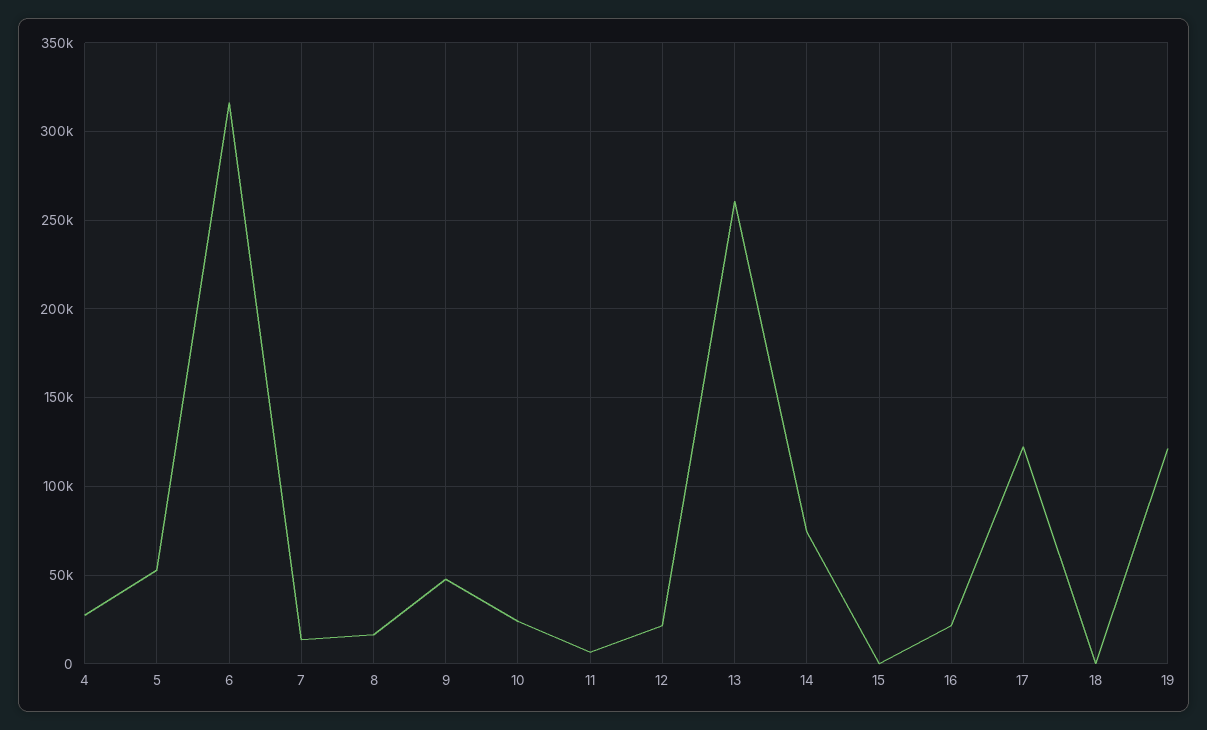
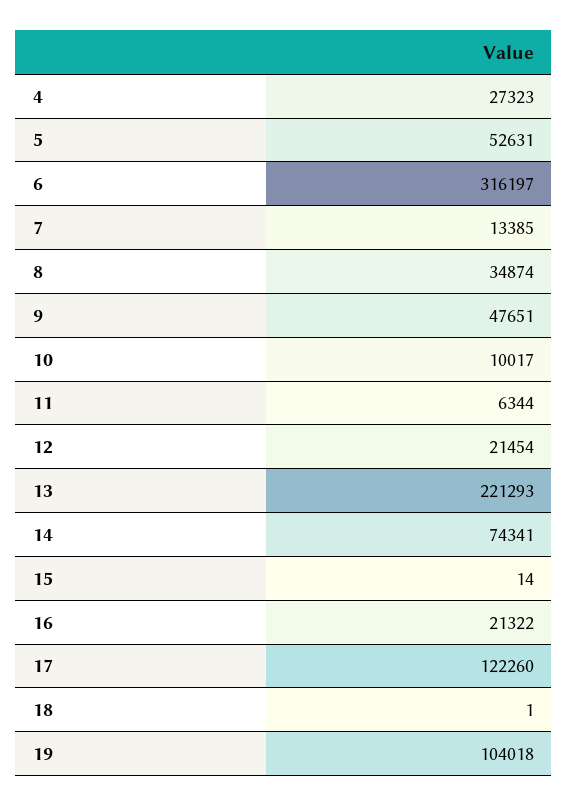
8: 15000 -> 34874
10: 25000 -> 10017
13: 260000 -> 221293
19: 120000 -> 104018

